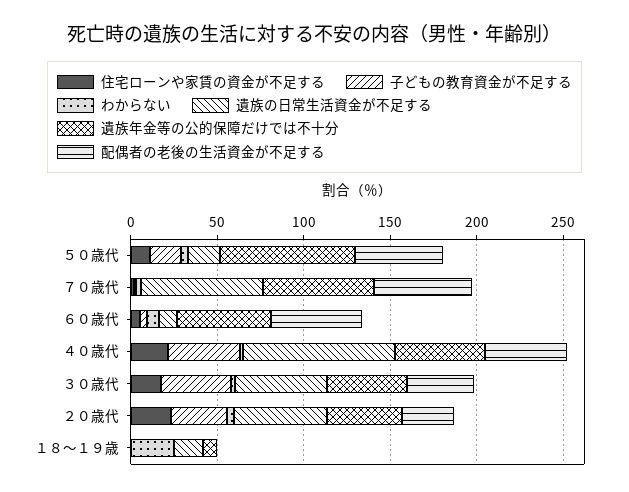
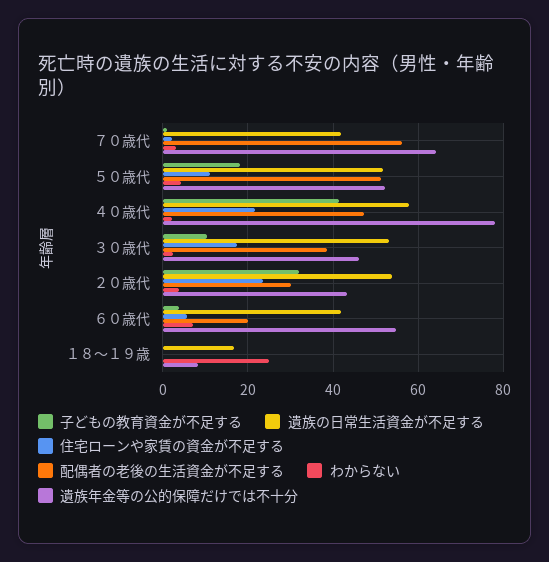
遺族の日常生活資金が不足する, ５０歳代: 20 -> 52
遺族年金等の公的保障だけでは不十分, ５０歳代: 80 -> 52
遺族の日常生活資金が不足する, ７０歳代: 70 -> 42
遺族の日常生活資金が不足する, ６０歳代: 10 -> 42
配偶者の老後の生活資金が不足する, ６０歳代: 50 -> 20
遺族の日常生活資金が不足する, ４０歳代: 90 -> 58
遺族年金等の公的保障だけでは不十分, ４０歳代: 50 -> 78
子どもの教育資金が不足する, ３０歳代: 40 -> 10

